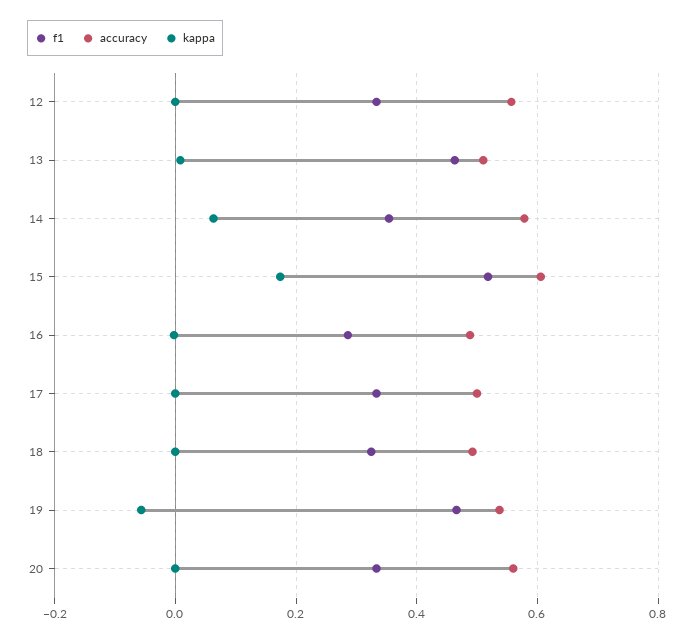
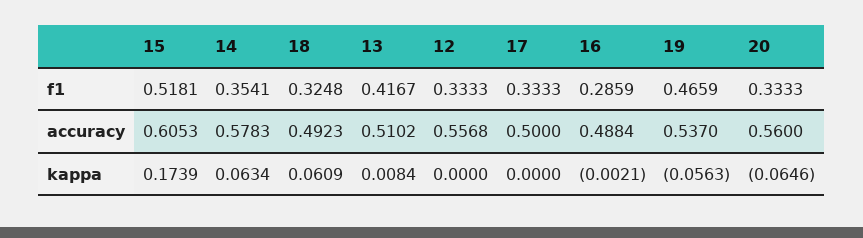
f1, 13: 0.46 -> 0.4167
kappa, 18: 0 -> 0.0609
kappa, 20: 0 -> -0.0646

